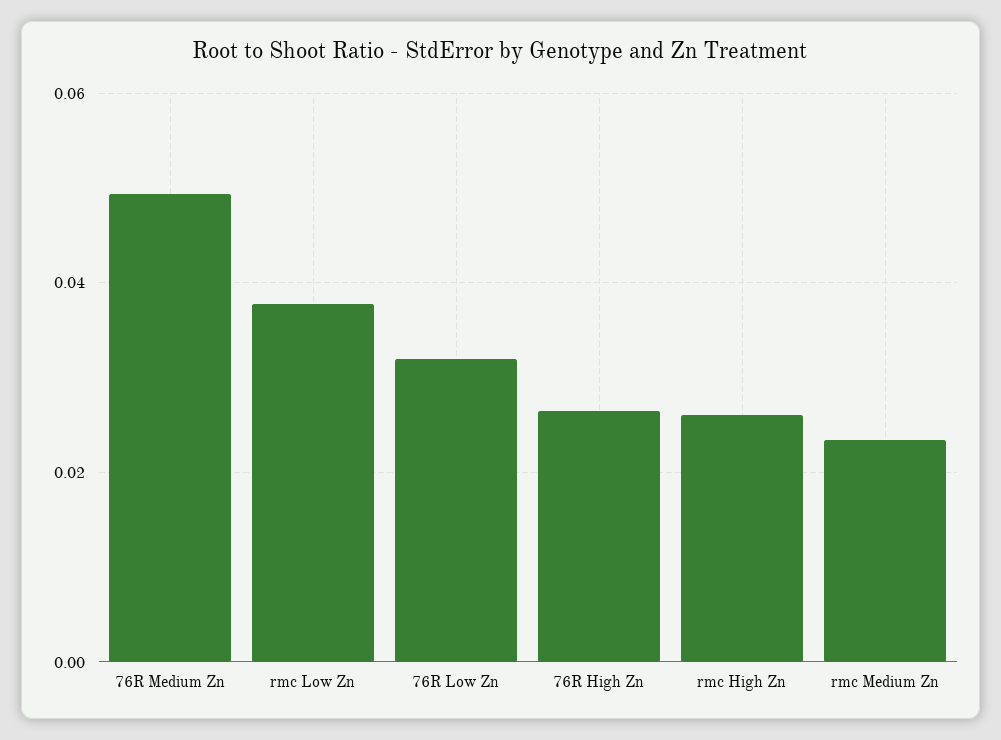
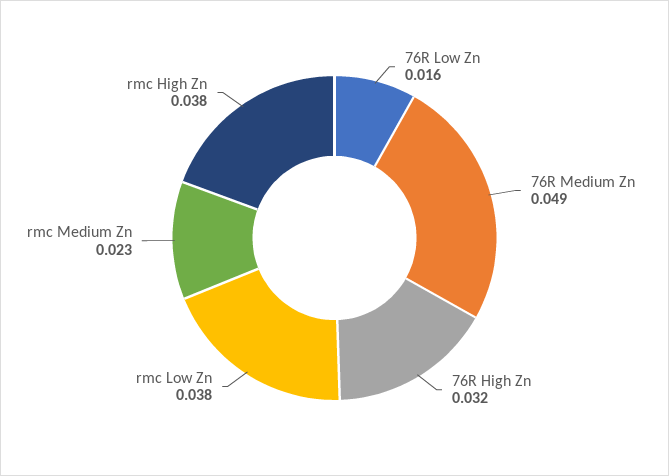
76R Low Zn: 0.032 -> 0.016
76R High Zn: 0.026 -> 0.032
rmc High Zn: 0.026 -> 0.038

